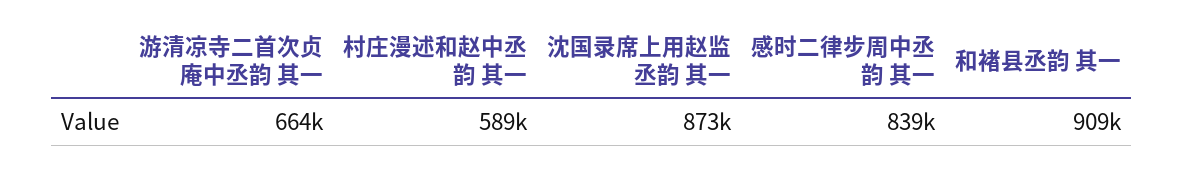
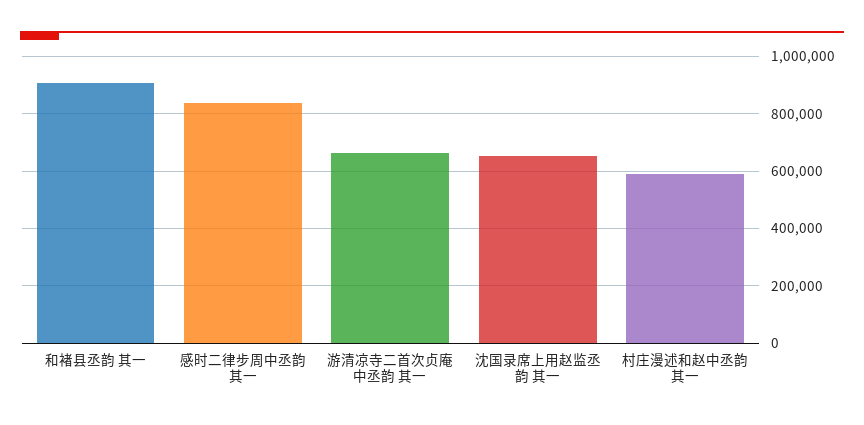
沈国录席上用赵监丞韵 其一: 873000 -> 650000

